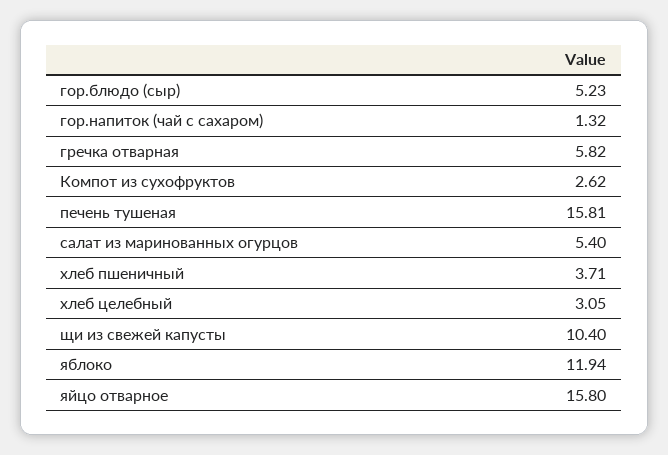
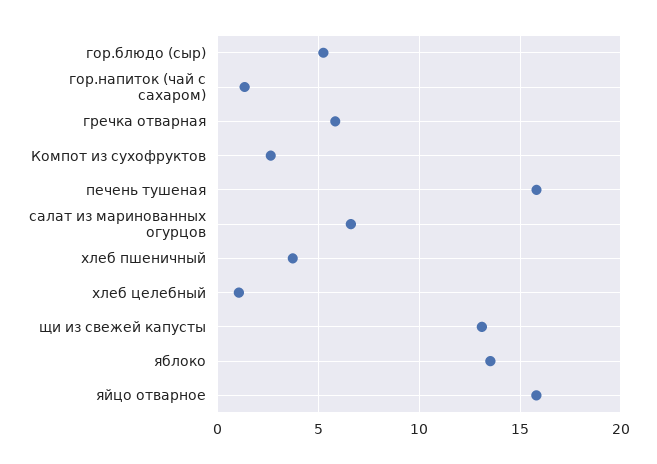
салат из маринованных огурцов: 5.4 -> 6.5
хлеб целебный: 3.05 -> 1
щи из свежей капусты: 10.4 -> 13
яблоко: 11.94 -> 13.5

